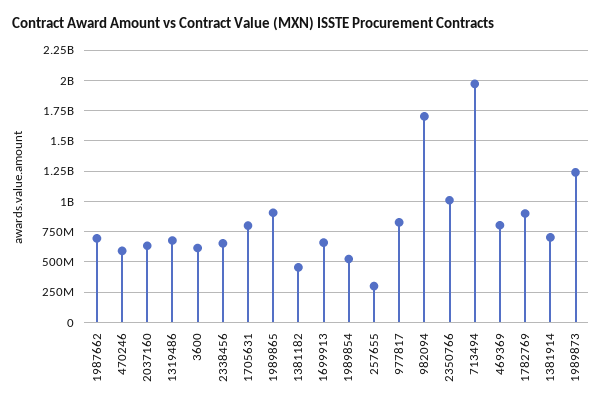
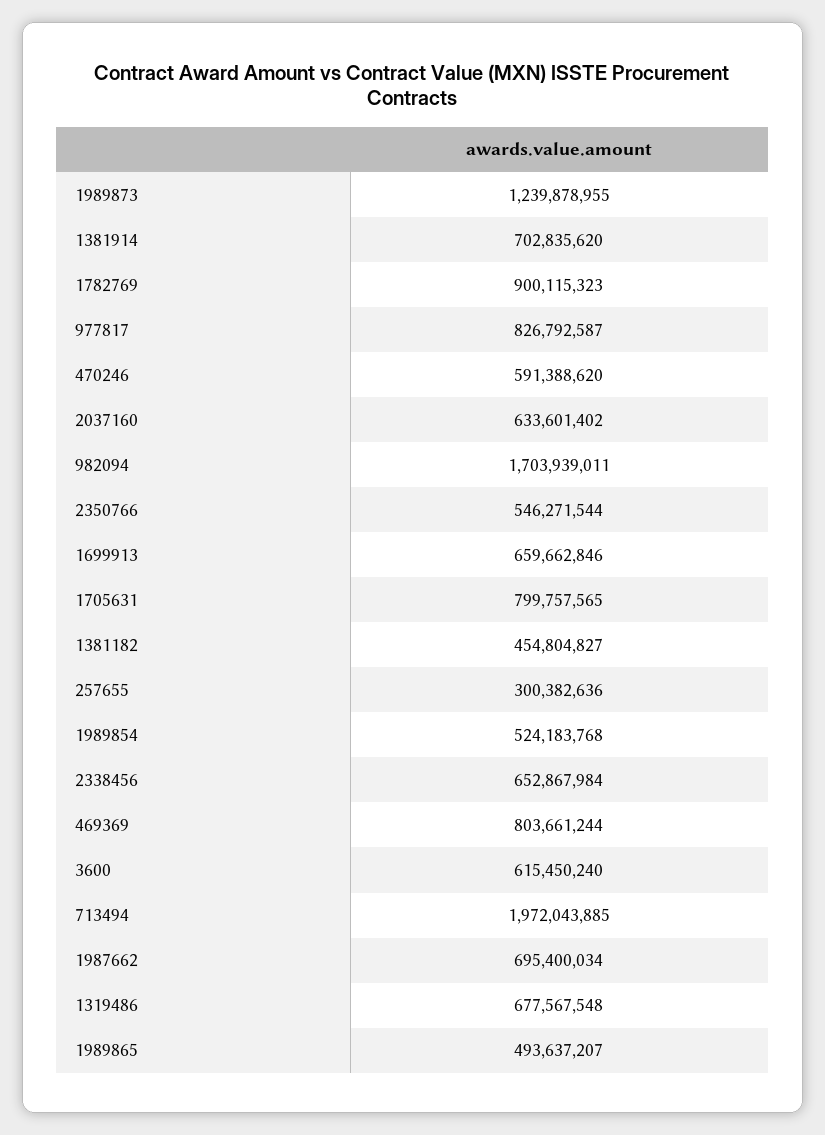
1989865: 900000000 -> 493637207
2350766: 1000000000 -> 546271544

